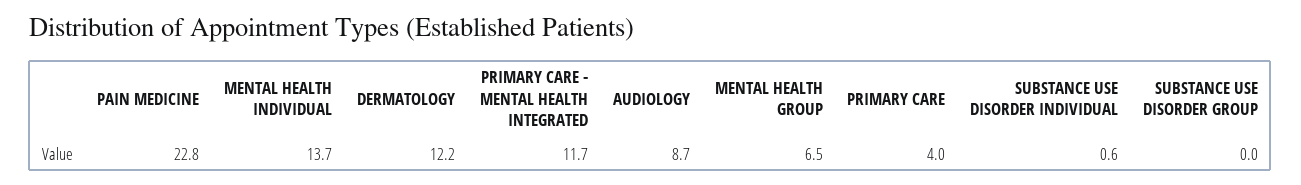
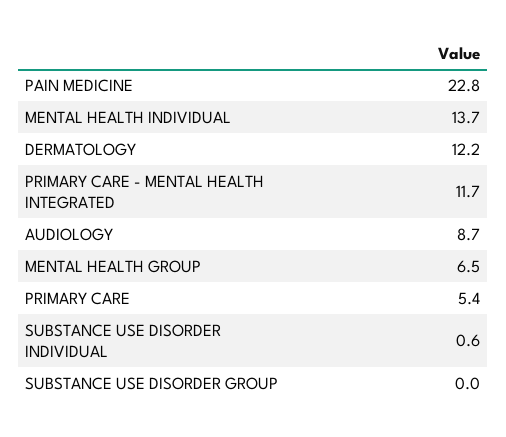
PRIMARY CARE: 4 -> 5.4

